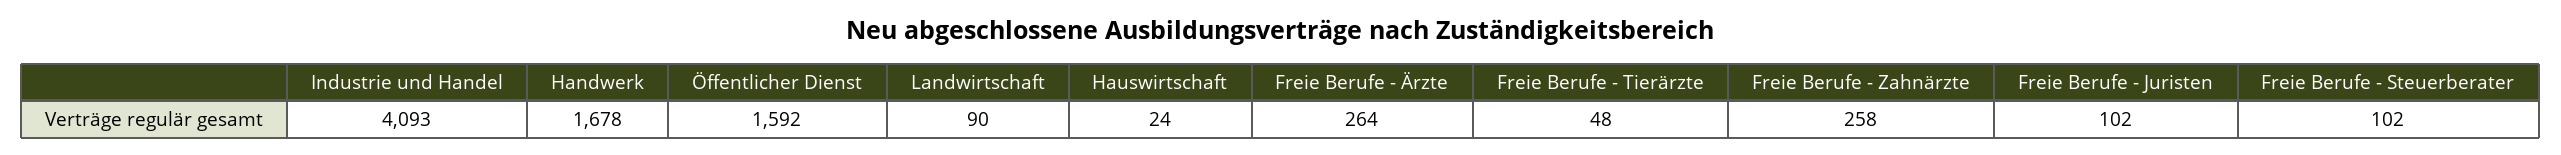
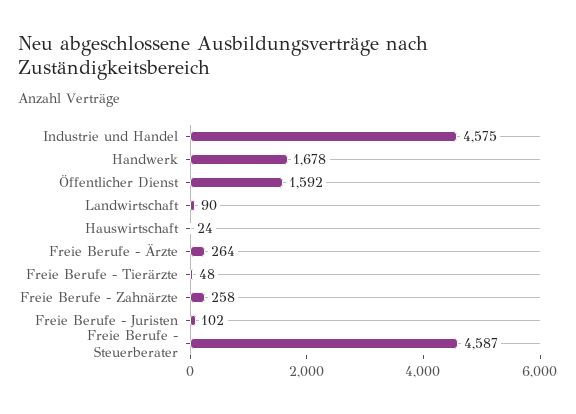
Industrie und Handel: 4093 -> 4575
Freie Berufe - Steuerberater: 102 -> 4587

